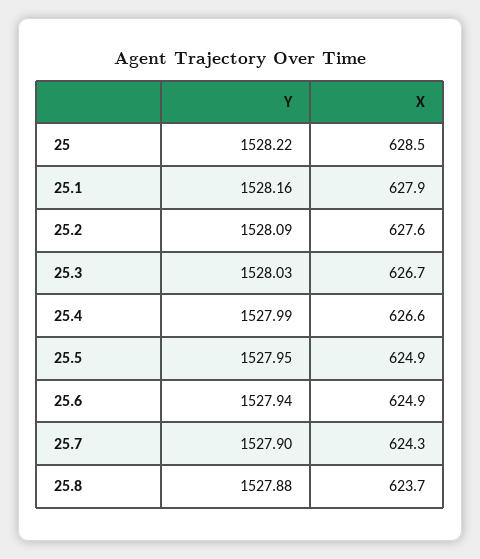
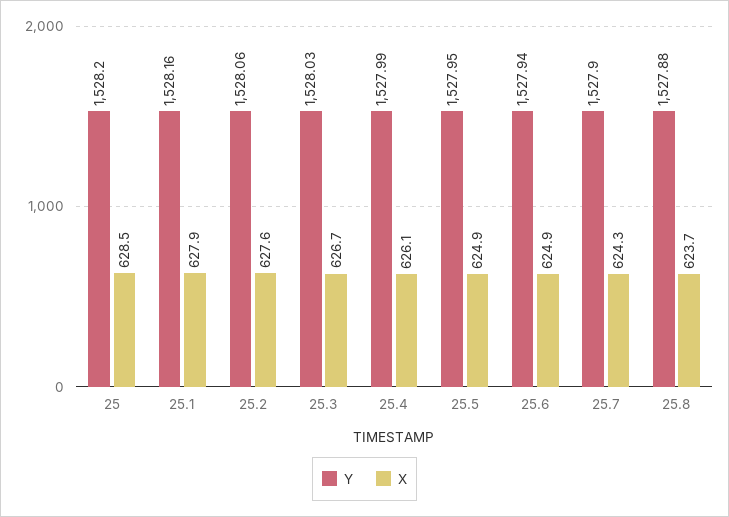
Y, 25: 1528.22 -> 1528.2
Y, 25.2: 1528.09 -> 1528.06
X, 25.4: 626.6 -> 626.1

